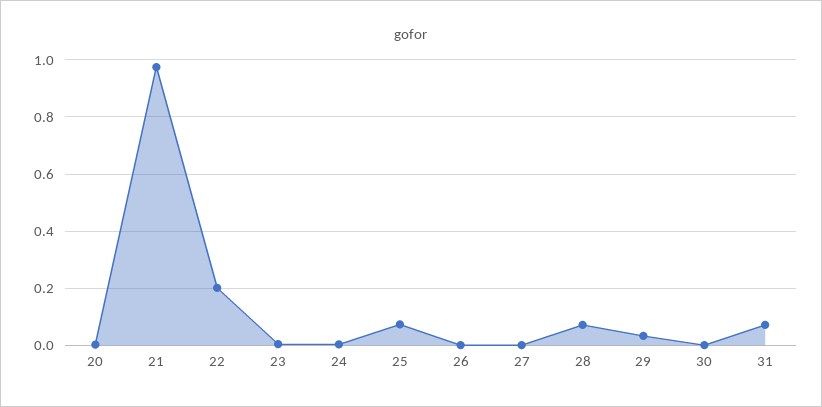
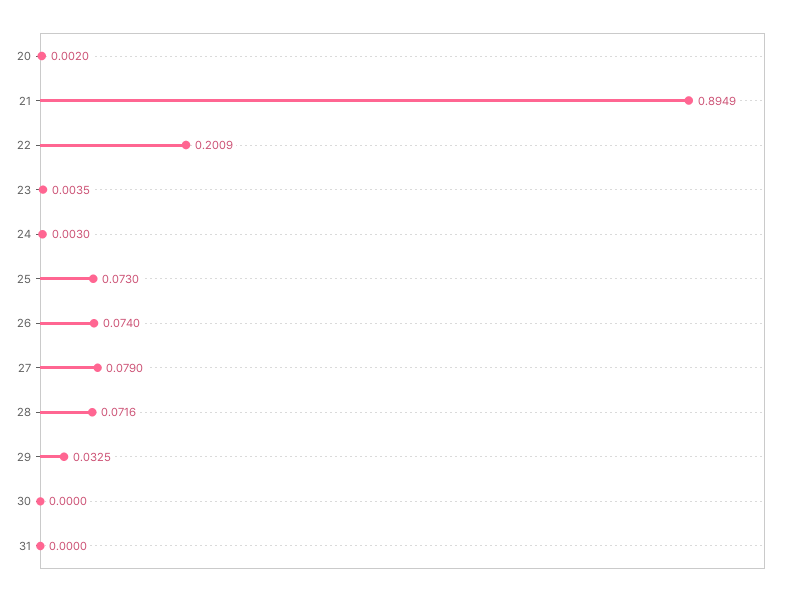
21: 0.975 -> 0.8949
26: 0 -> 0.074
27: 0 -> 0.079
31: 0.075 -> 0

